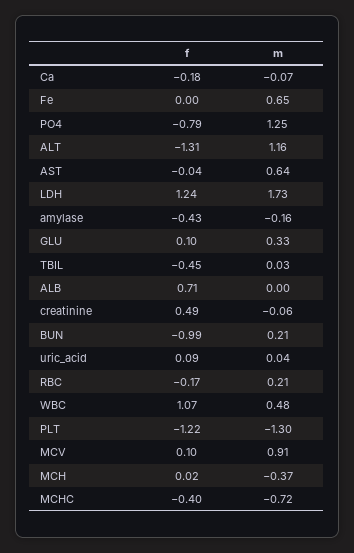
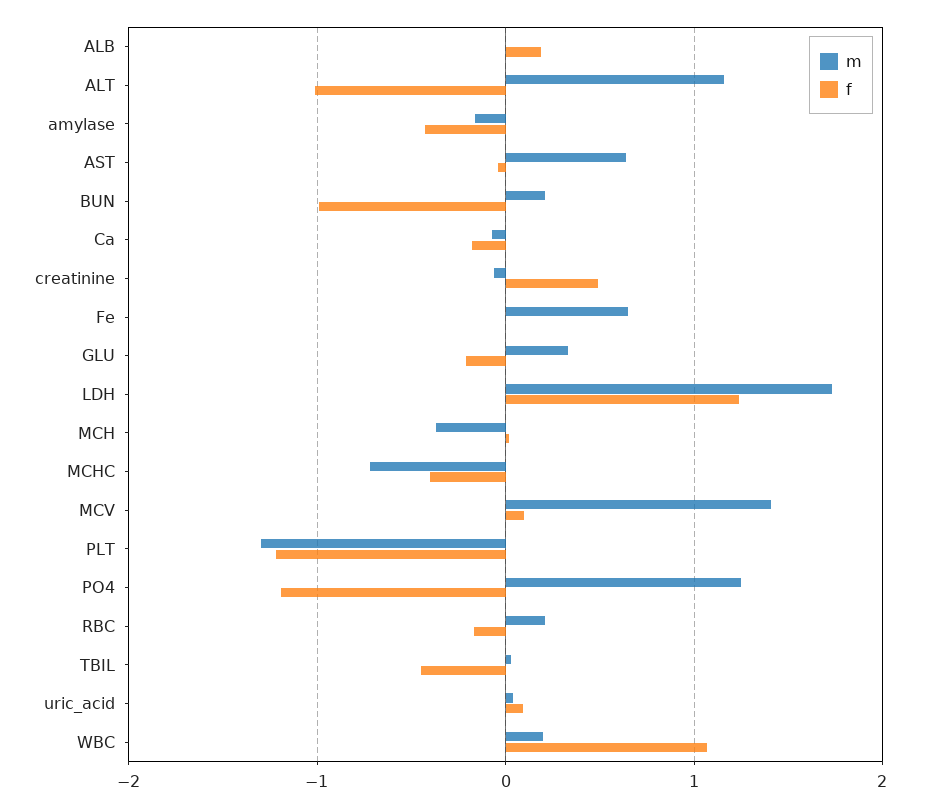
f, PO4: -0.79 -> -1.2
f, ALT: -1.31 -> -1
f, GLU: 0.1 -> -0.2
f, ALB: 0.71 -> 0.2
m, WBC: 0.48 -> 0.2
m, MCV: 0.91 -> 1.4

